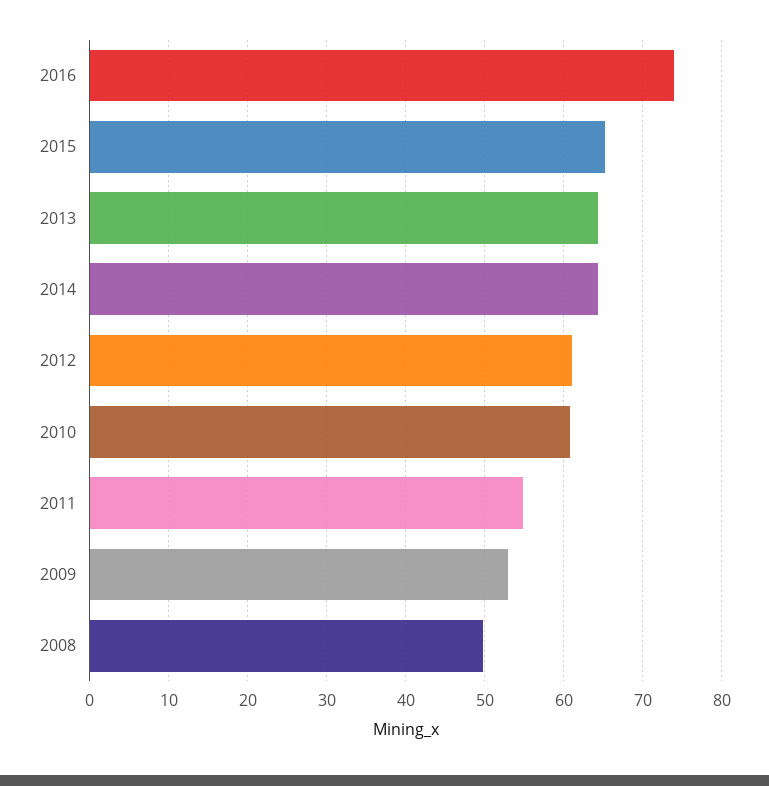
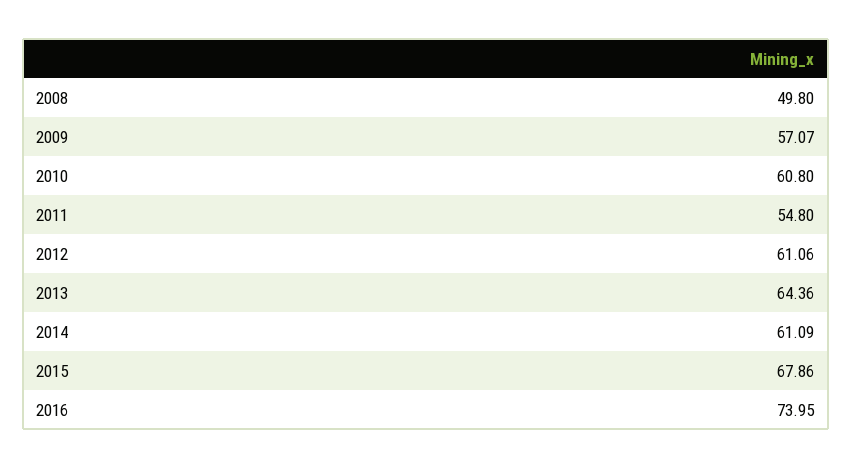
2015: 65 -> 67.86
2014: 64 -> 61.09
2009: 53 -> 57.07

